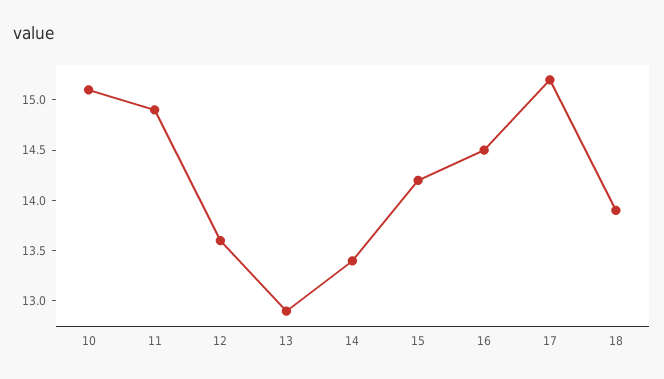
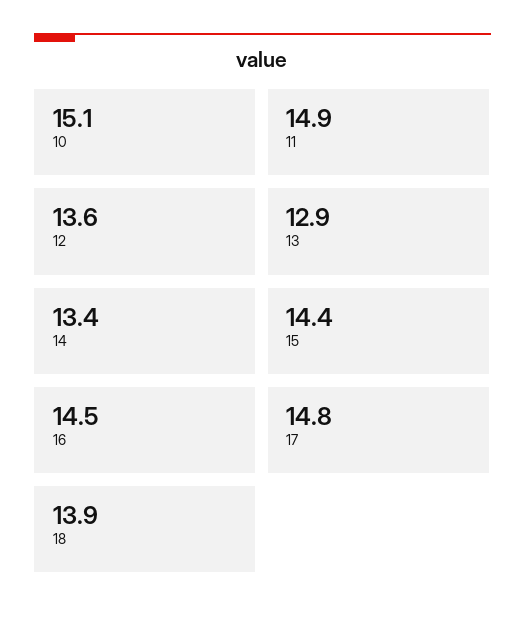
15: 14.2 -> 14.4
17: 15.2 -> 14.8

